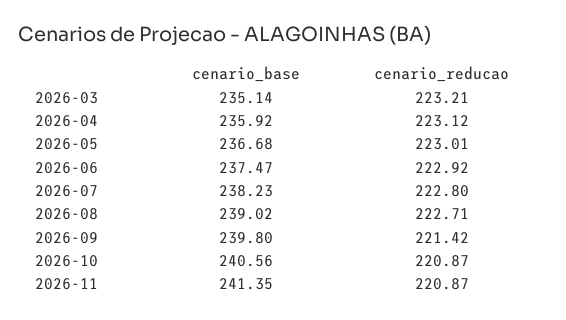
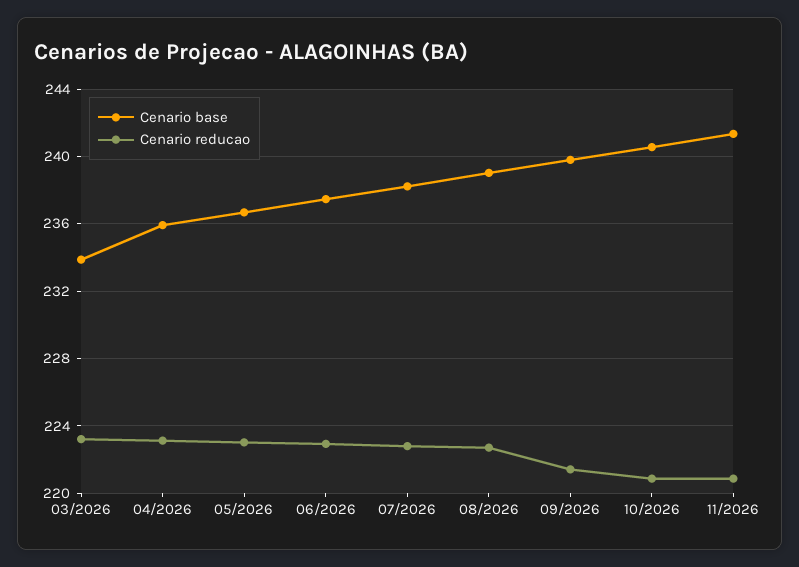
cenario_base, 2026-03: 235.14 -> 234

